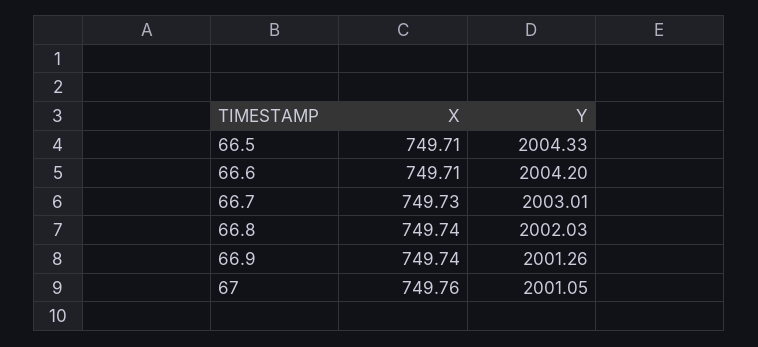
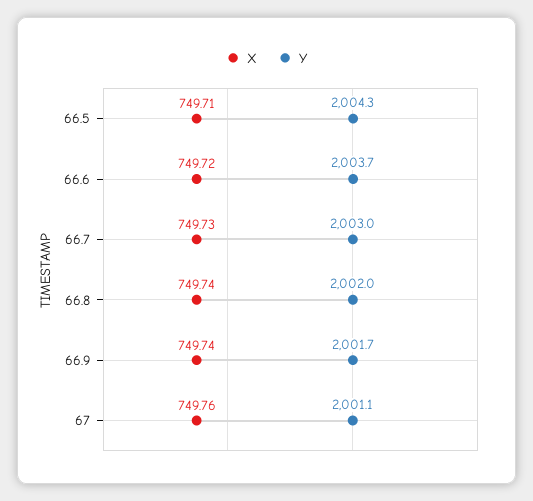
X, 66.6: 749.71 -> 749.72
Y, 66.6: 2004.2 -> 2003.7
Y, 66.9: 2001.26 -> 2001.7

